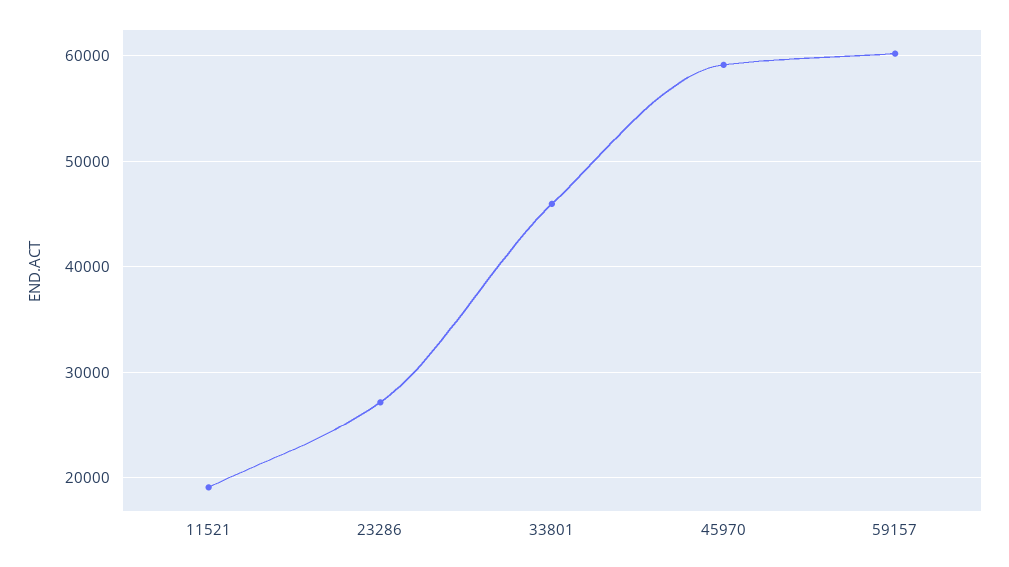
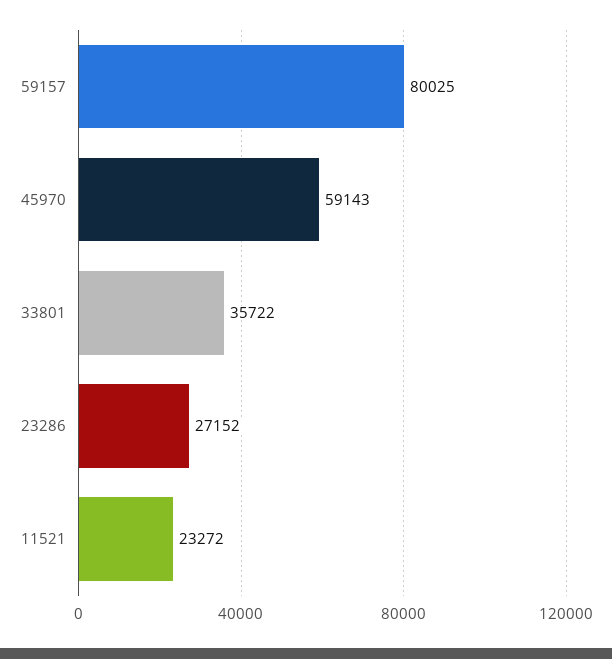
11521: 19000 -> 23272
33801: 46000 -> 35722
59157: 60000 -> 80025

